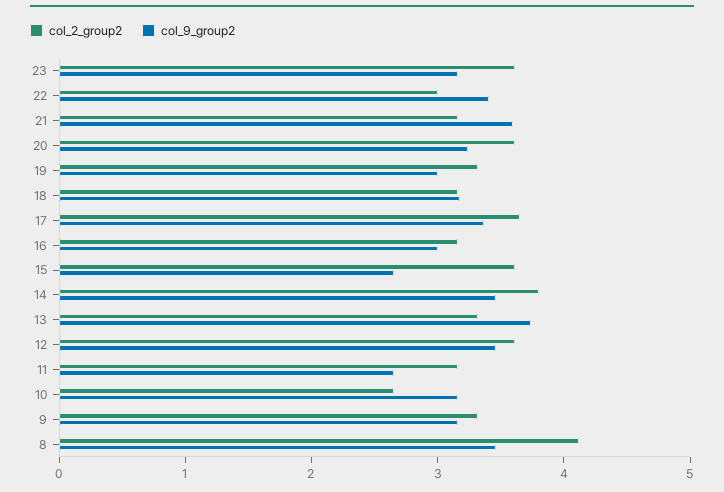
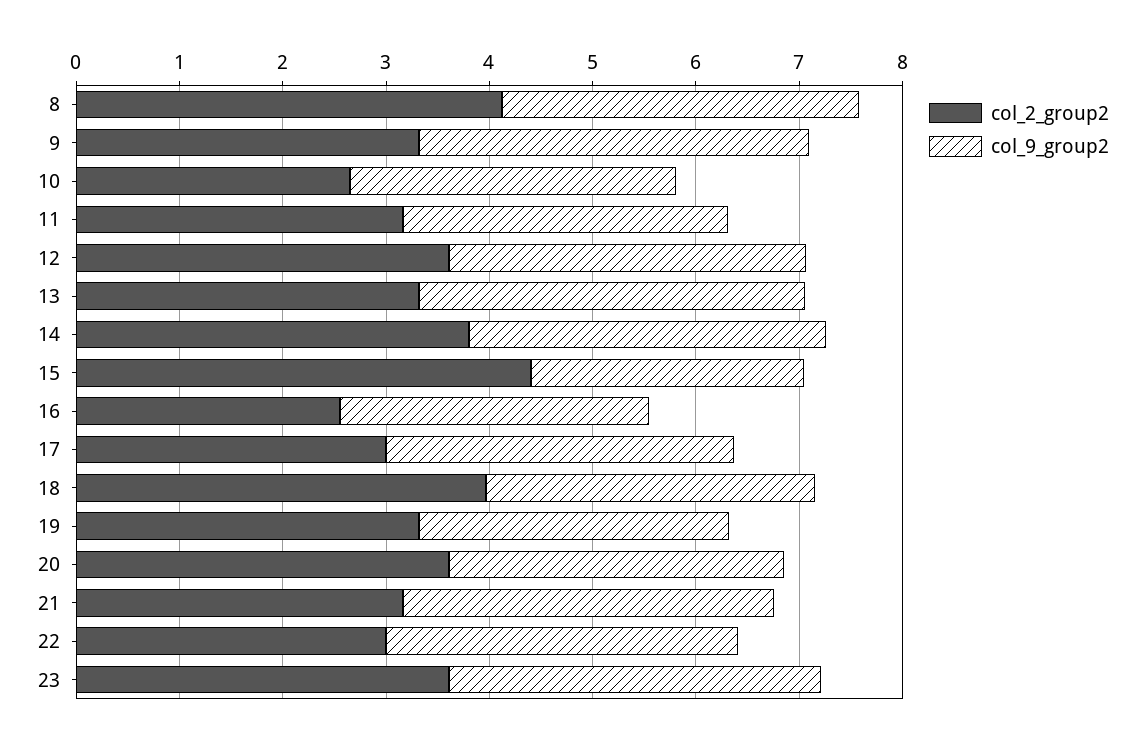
col_9_group2, 23: 3.2 -> 3.6
col_2_group2, 18: 3.2 -> 4
col_2_group2, 17: 3.6 -> 3
col_2_group2, 16: 3.2 -> 2.6
col_2_group2, 15: 3.6 -> 4.4
col_9_group2, 11: 2.6 -> 3.2
col_9_group2, 9: 3.2 -> 3.8

